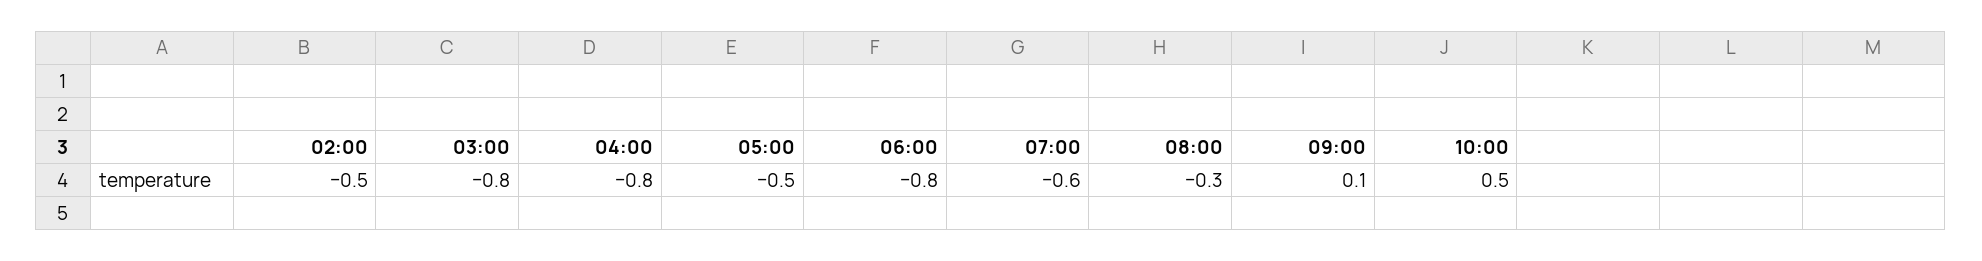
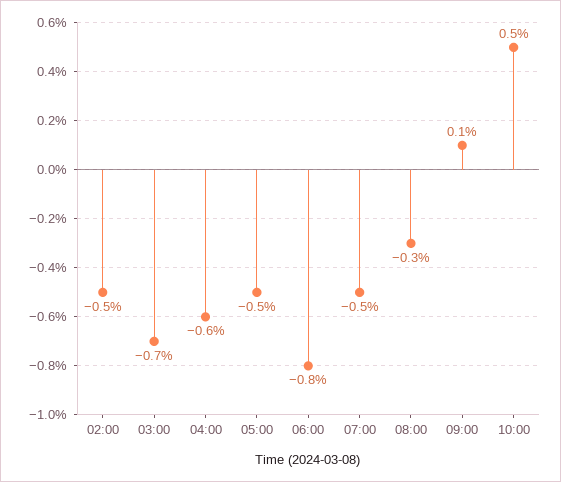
03:00: -0.8 -> -0.7
04:00: -0.8 -> -0.6
07:00: -0.6 -> -0.5

